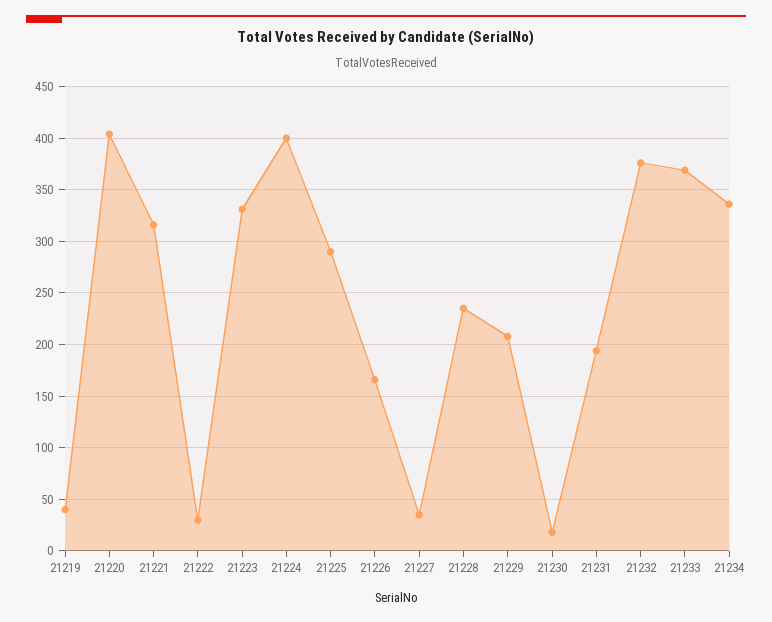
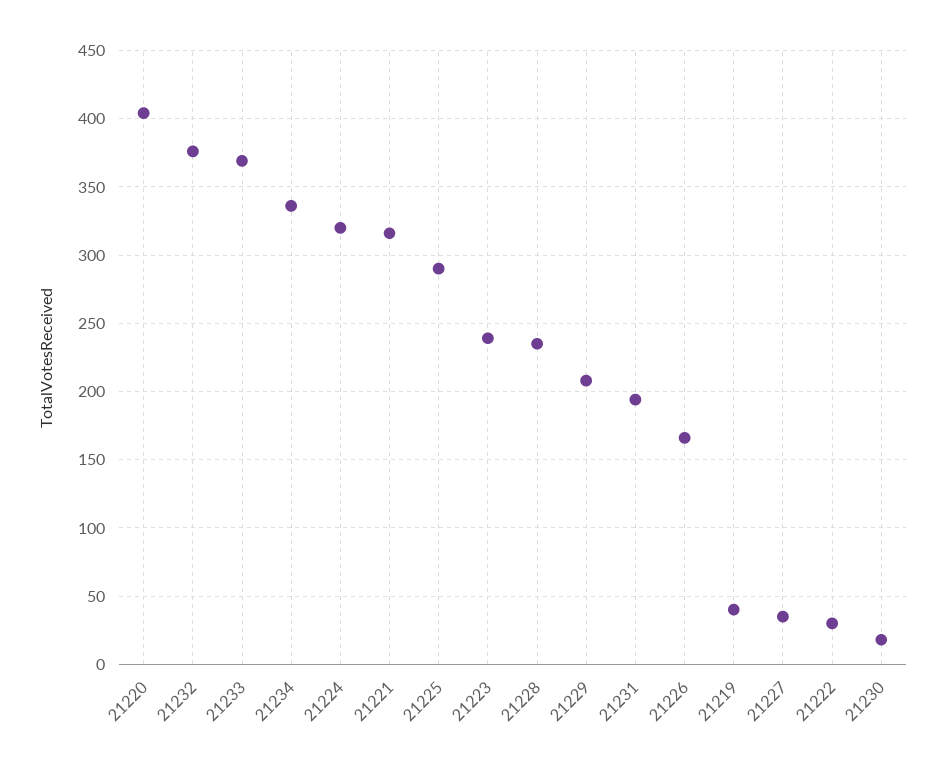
21223: 330 -> 240
21224: 400 -> 320

